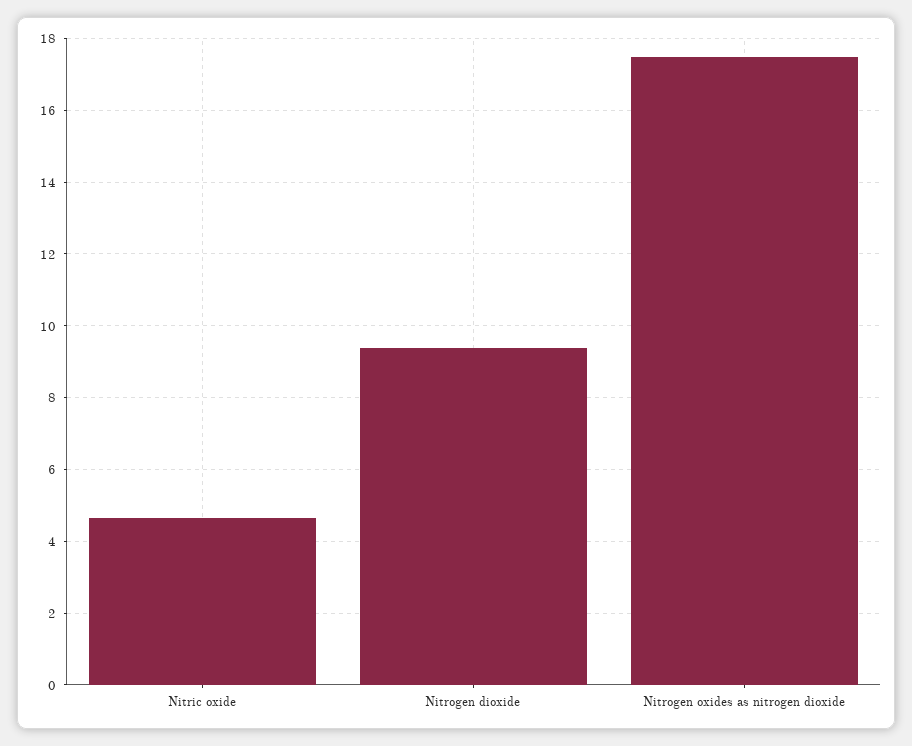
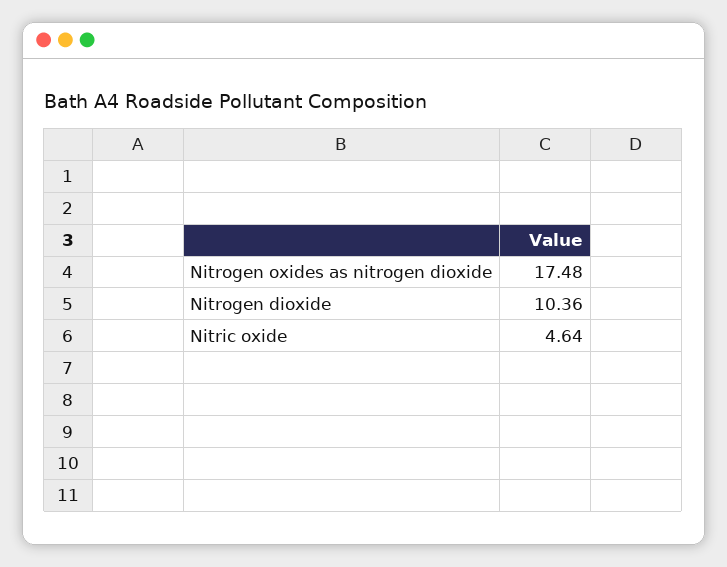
Nitrogen dioxide: 9.4 -> 10.36

